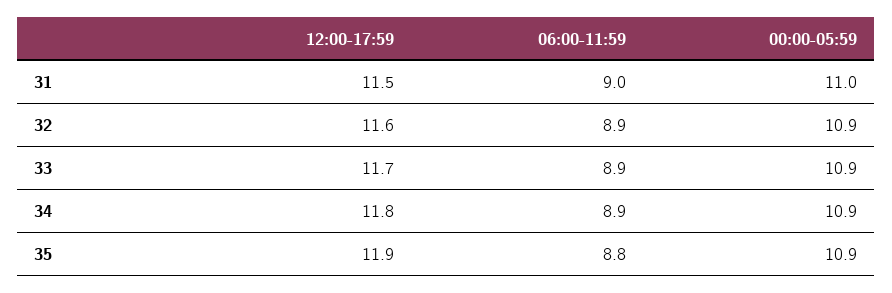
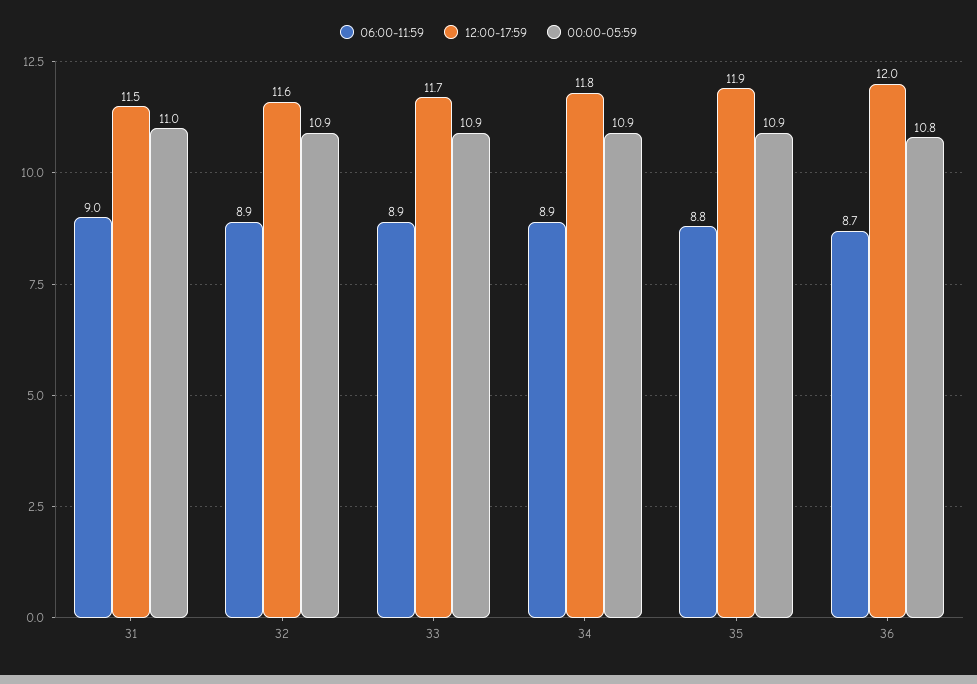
06:00-11:59, 36: none -> 8.7
12:00-17:59, 36: none -> 12
00:00-05:59, 36: none -> 10.8

